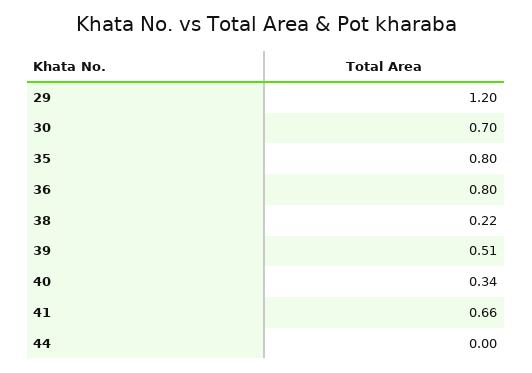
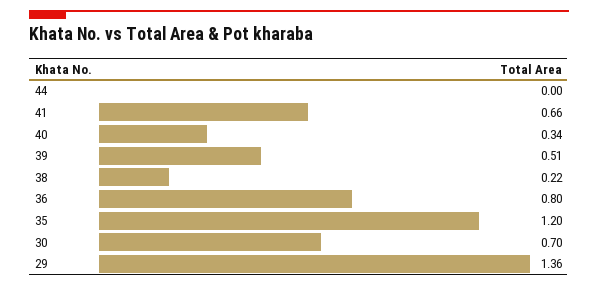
29: 1.2 -> 1.36
35: 0.8 -> 1.2

